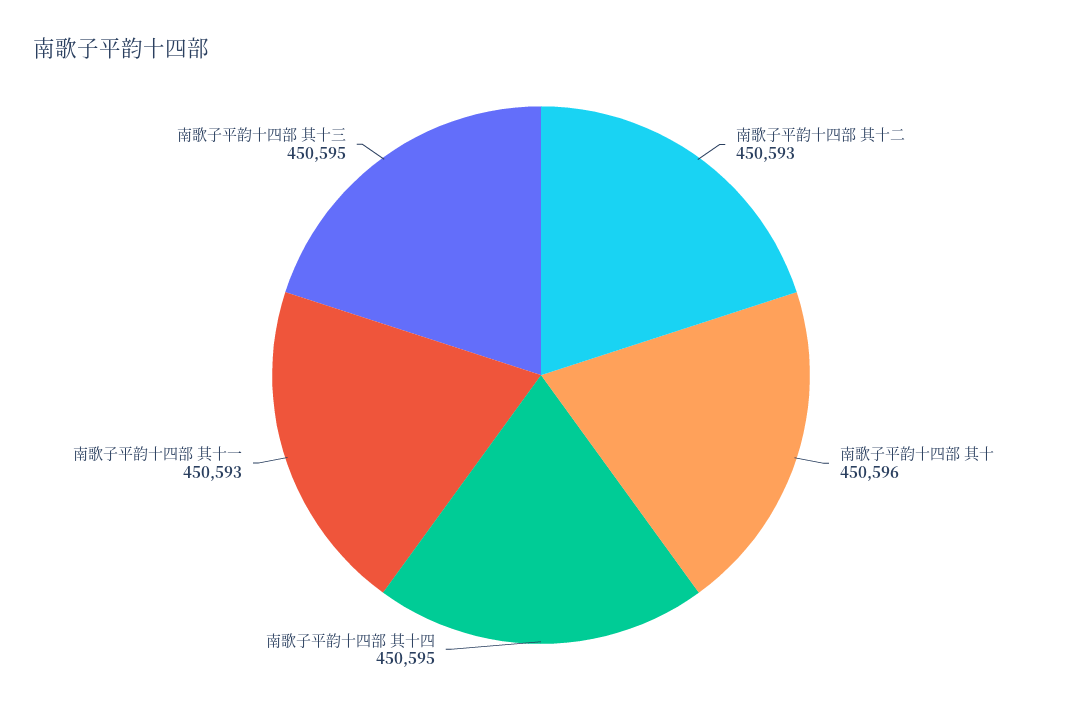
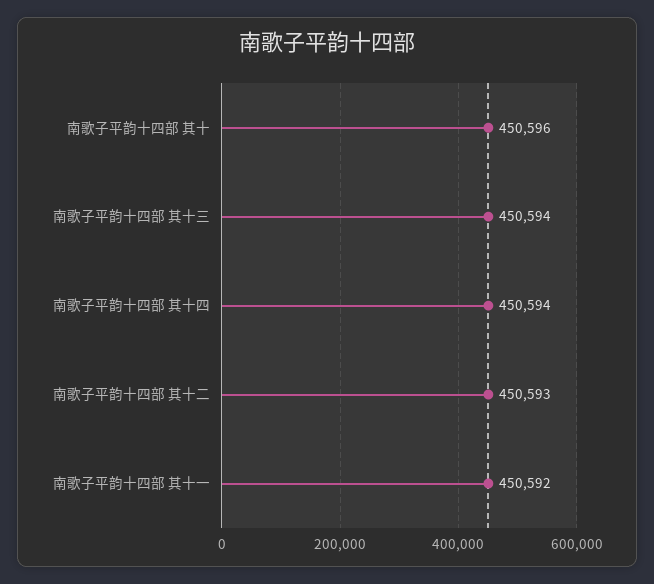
南歌子平韵十四部 其十四: 450595 -> 450594
南歌子平韵十四部 其十一: 450593 -> 450592
南歌子平韵十四部 其十三: 450595 -> 450594

